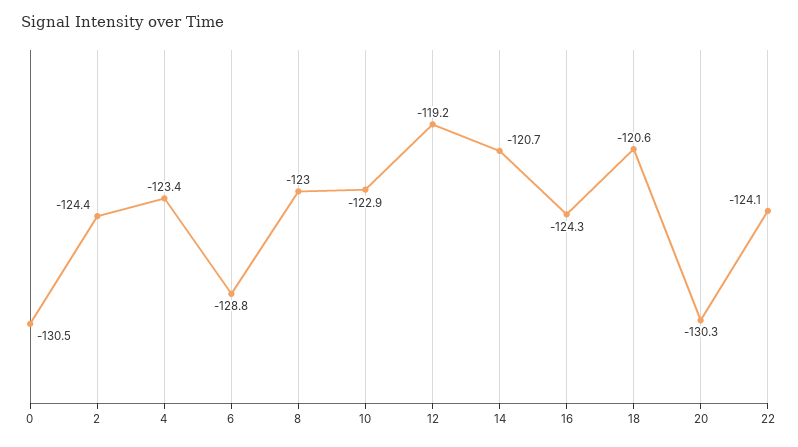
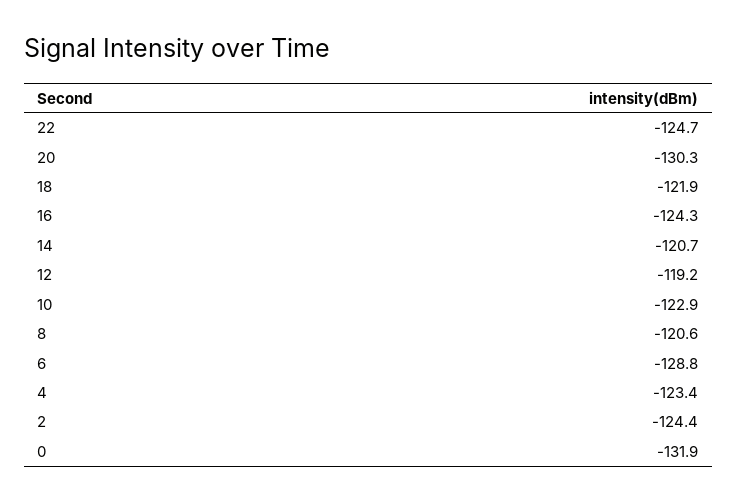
0: -130.5 -> -131.9
8: -123 -> -120.6
18: -120.6 -> -121.9
22: -124.1 -> -124.7

